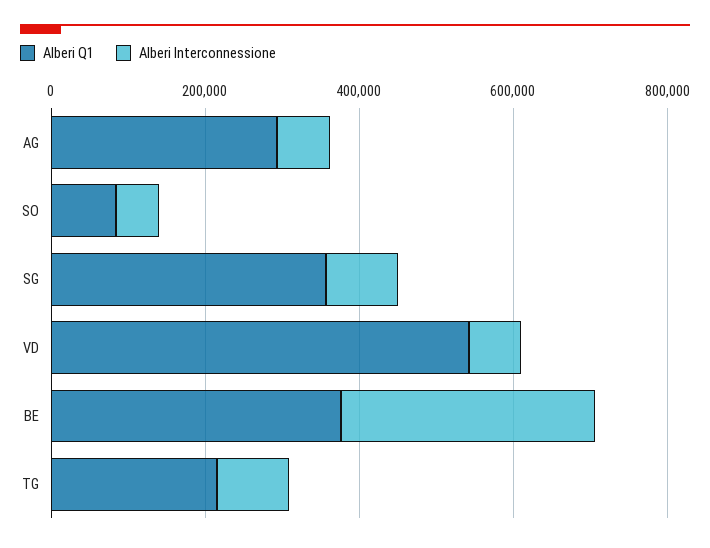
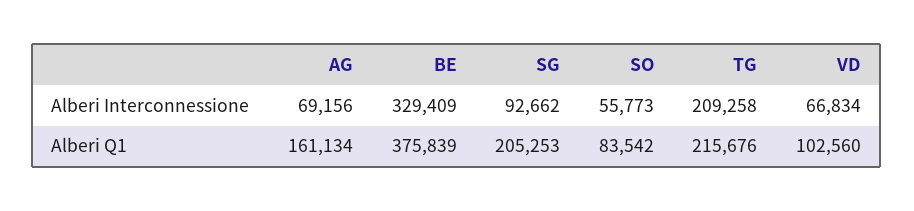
Alberi Q1, AG: 300000 -> 161134
Alberi Q1, SG: 350000 -> 205253
Alberi Q1, VD: 550000 -> 102560
Alberi Interconnessione, TG: 100000 -> 209258

